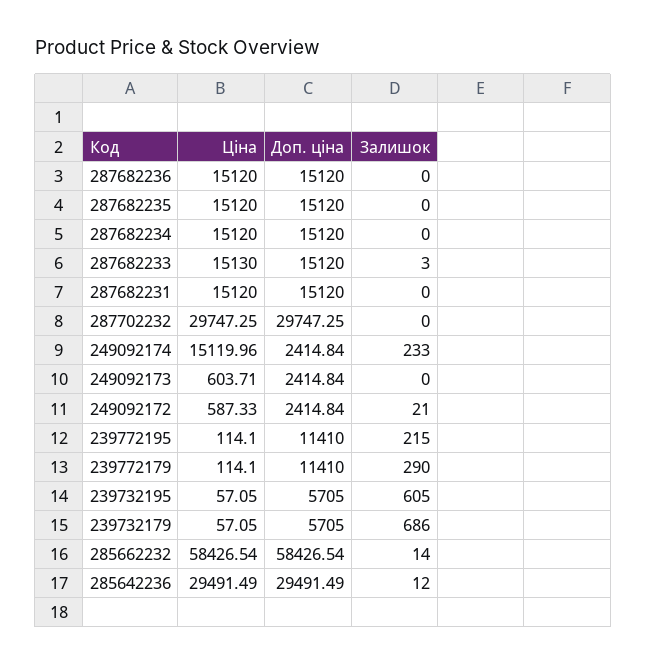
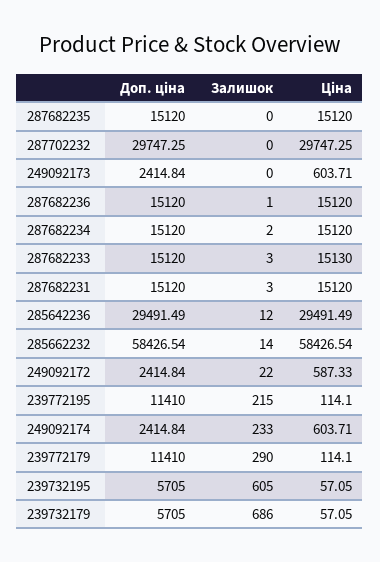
Залишок, 287682236: 0 -> 1
Залишок, 287682234: 0 -> 2
Залишок, 287682231: 0 -> 3
Ціна, 249092174: 15119.96 -> 603.71
Залишок, 249092172: 21 -> 22

